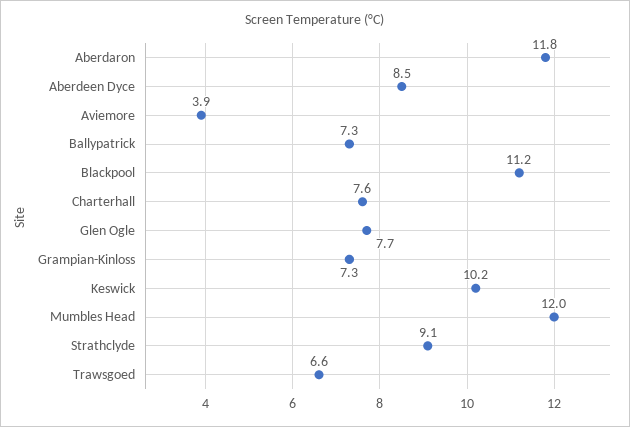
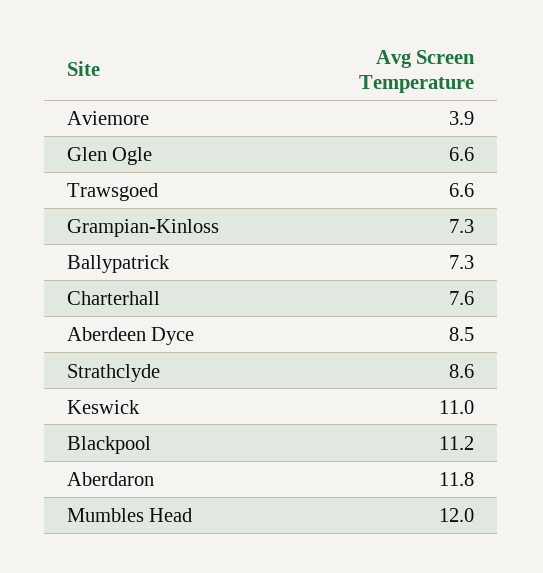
Glen Ogle: 7.7 -> 6.6
Keswick: 10.2 -> 11
Strathclyde: 9.1 -> 8.6

